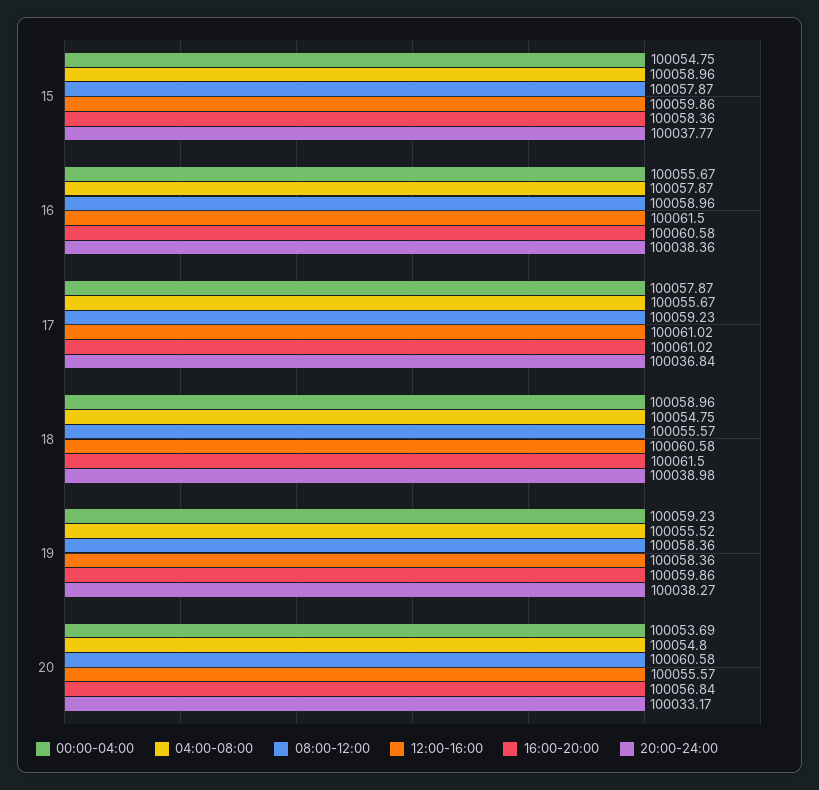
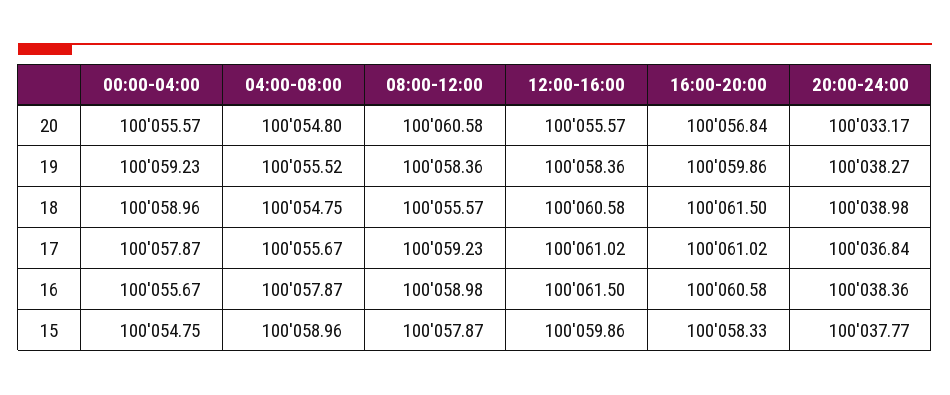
16:00-20:00, 15: 100058.36 -> 100058.33
08:00-12:00, 16: 100058.96 -> 100058.98
00:00-04:00, 20: 100053.69 -> 100055.57

